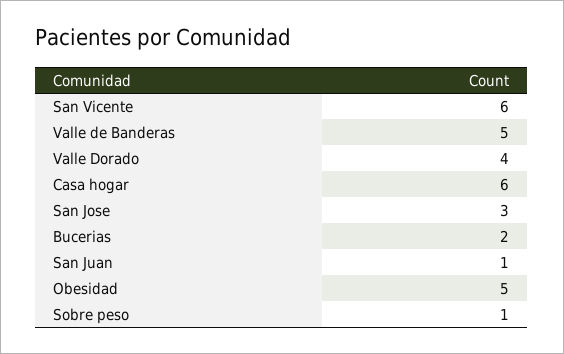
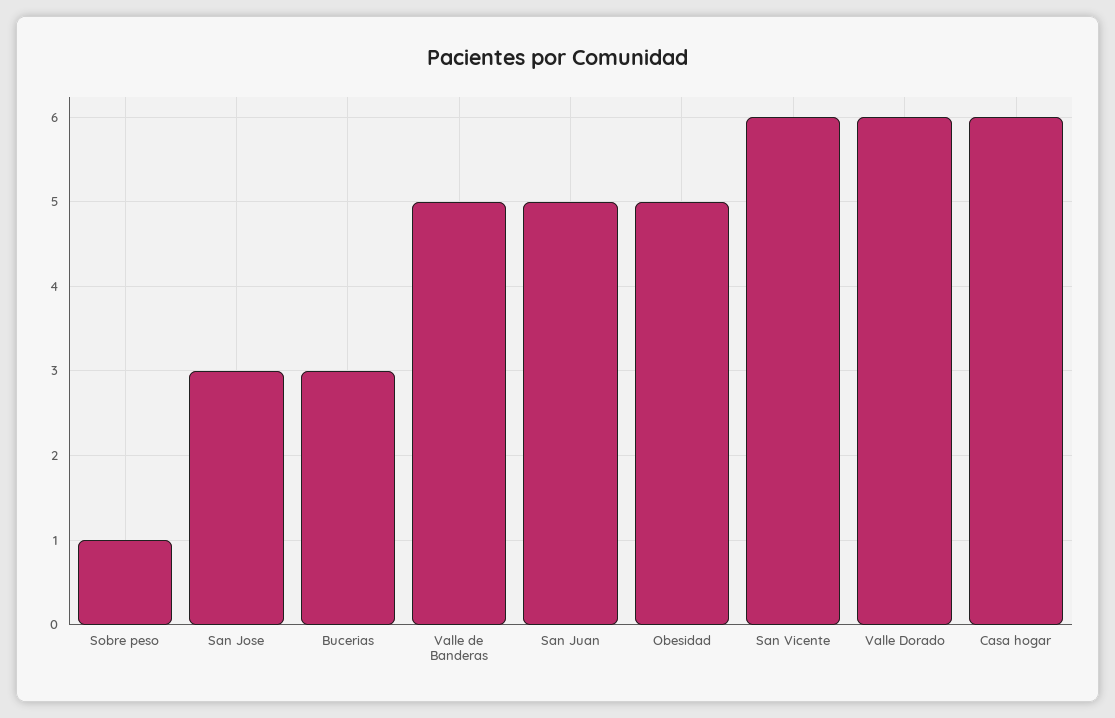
Valle Dorado: 4 -> 6
Bucerias: 2 -> 3
San Juan: 1 -> 5

